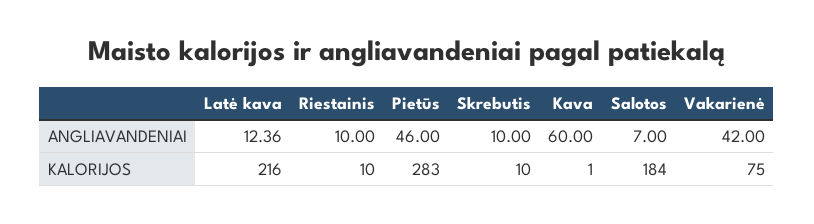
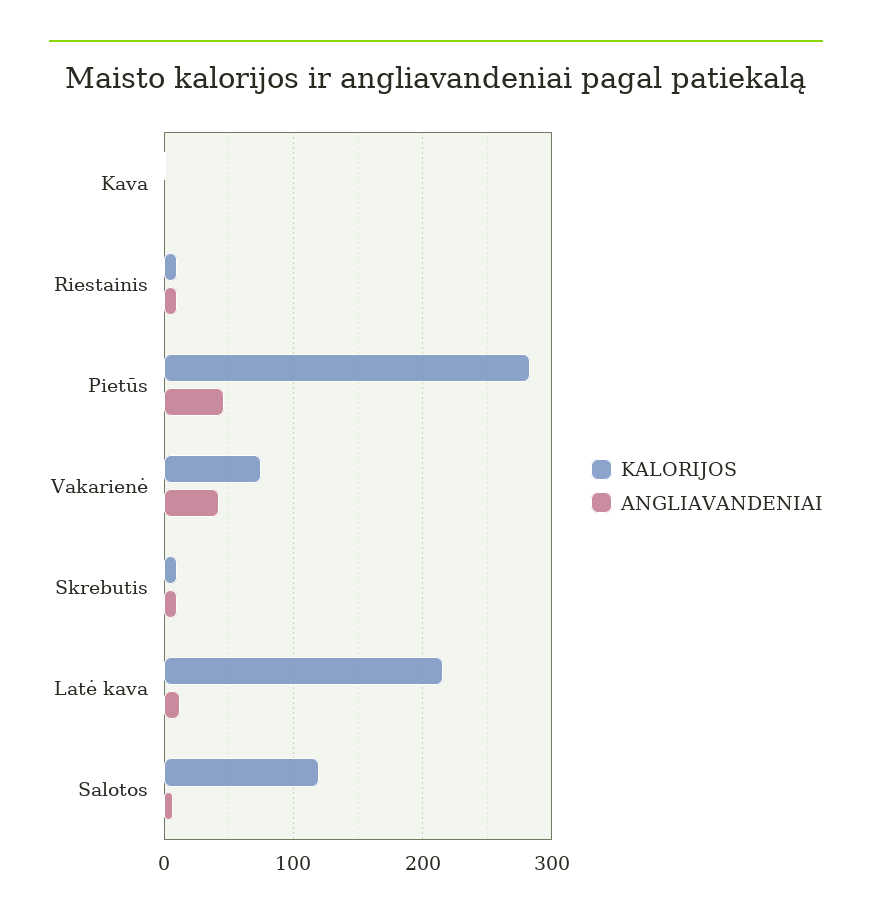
ANGLIAVANDENIAI, Kava: 60 -> 0
KALORIJOS, Salotos: 184 -> 120

